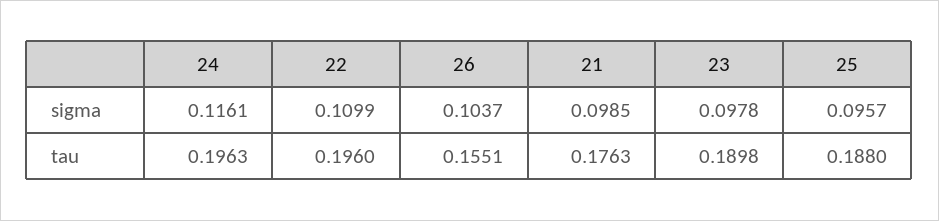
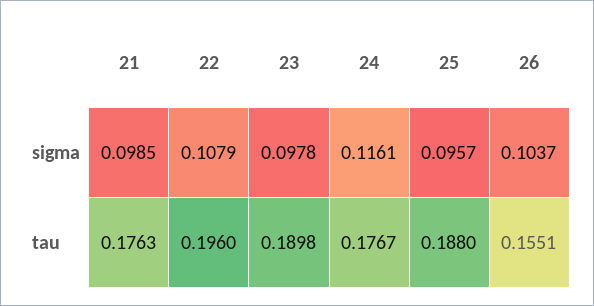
22, sigma: 0.1099 -> 0.1079
24, tau: 0.1963 -> 0.1767

